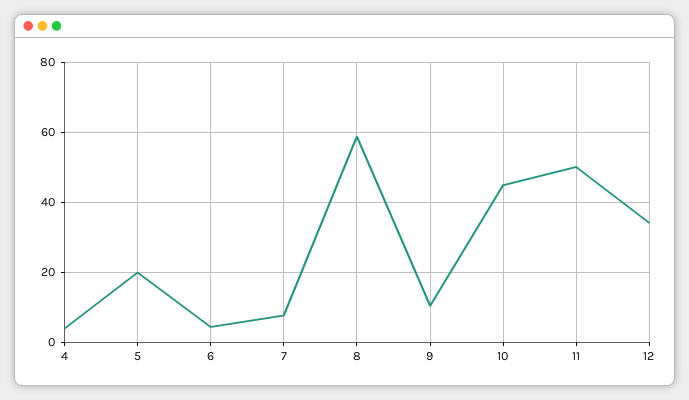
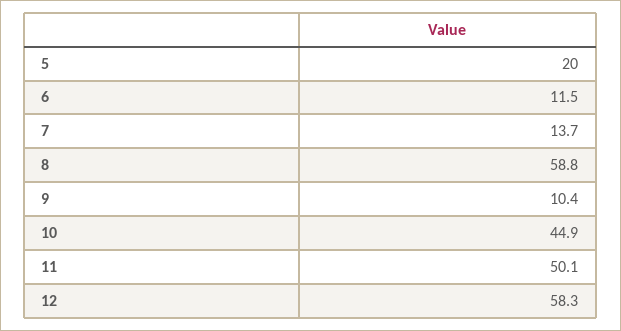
4: 4 -> none
6: 4 -> 11.5
7: 8 -> 13.7
12: 34 -> 58.3

